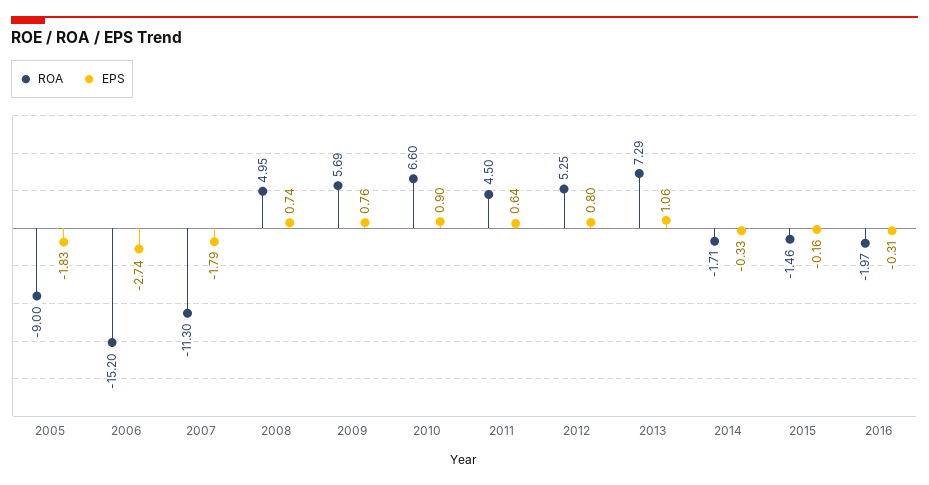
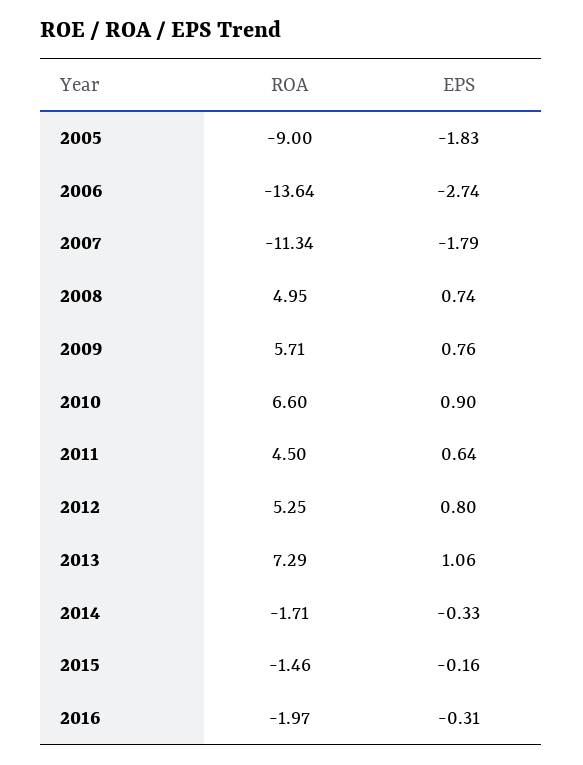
ROA, 2006: -15.2 -> -13.64
ROA, 2007: -11.3 -> -11.34
ROA, 2009: 5.69 -> 5.71

